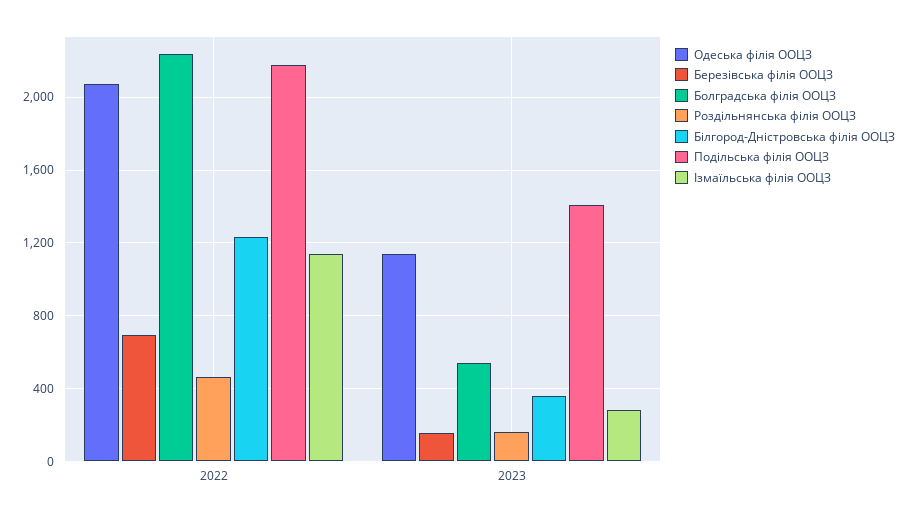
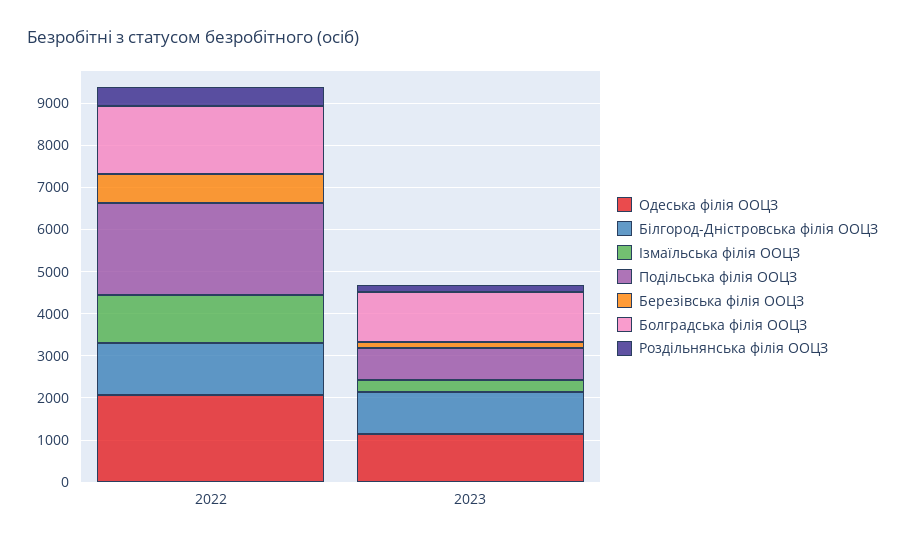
Болградська філія ООЦЗ, 2022: 2250 -> 1600
Болградська філія ООЦЗ, 2023: 550 -> 1200
Білгород-Днiстровська філія ООЦЗ, 2023: 350 -> 1000
Подільська філія ООЦЗ, 2023: 1400 -> 800

